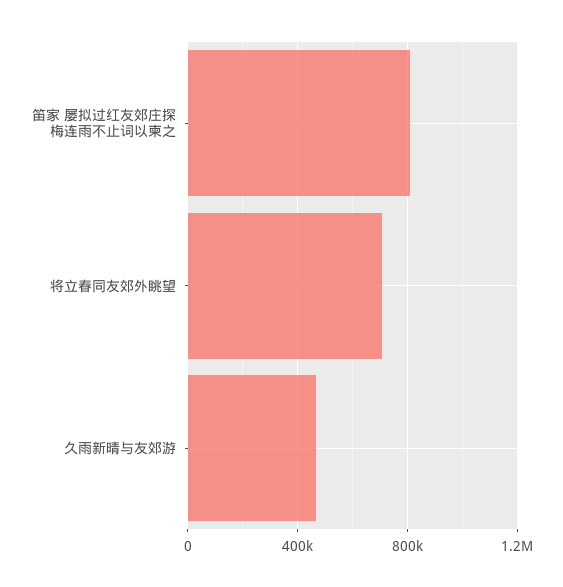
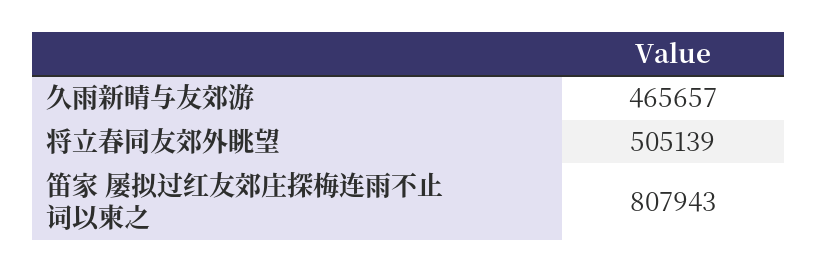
将立春同友郊外眺望: 700000 -> 505139

